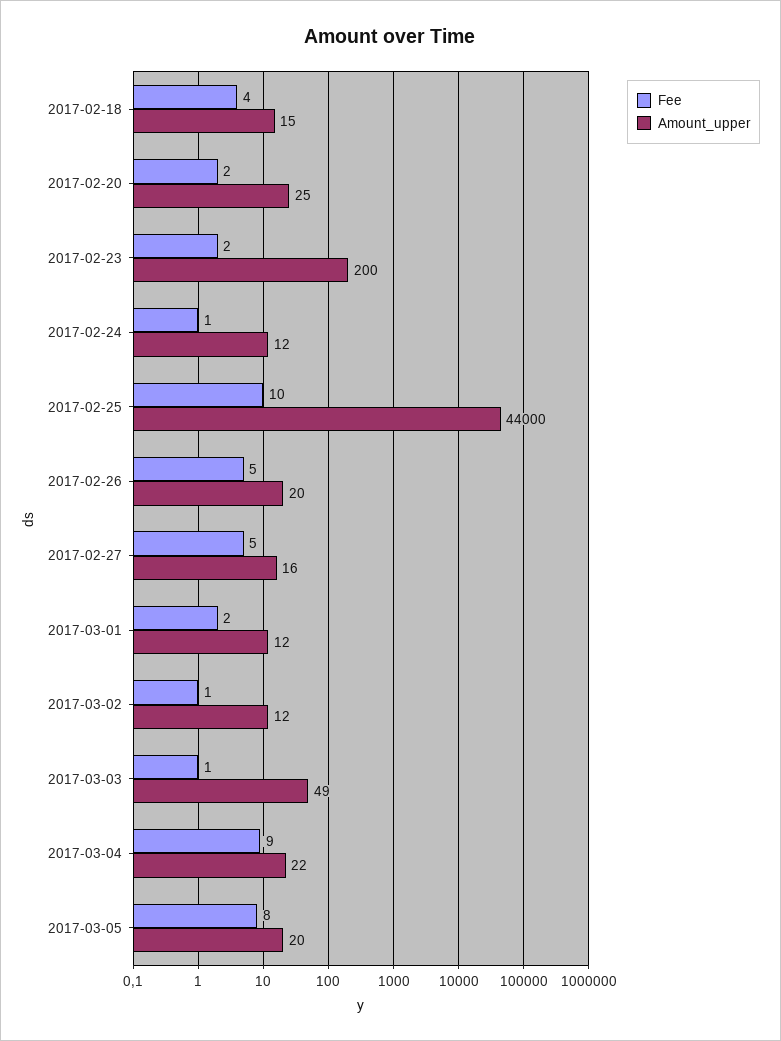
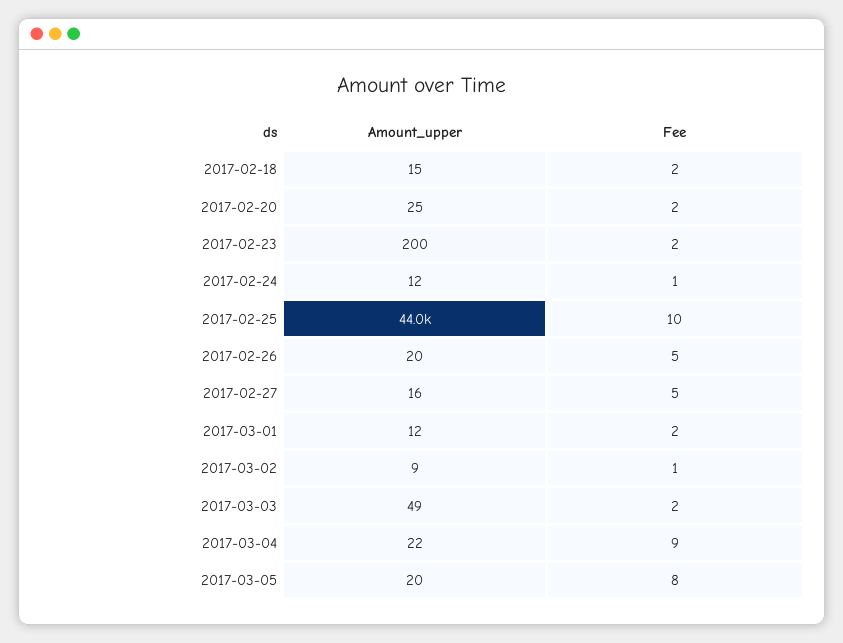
Fee, 2017-02-18: 4 -> 2
Amount_upper, 2017-03-02: 12 -> 9
Fee, 2017-03-03: 1 -> 2

